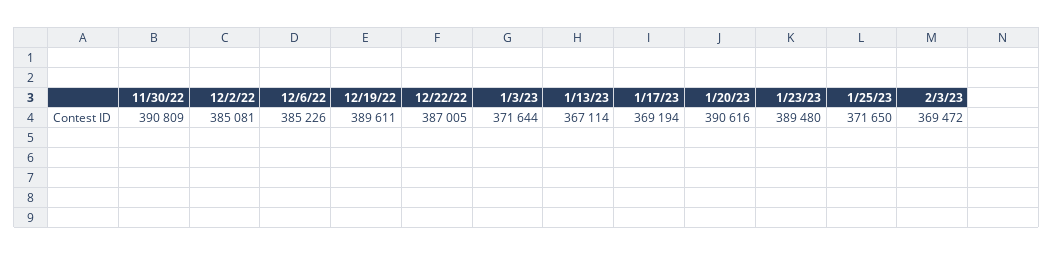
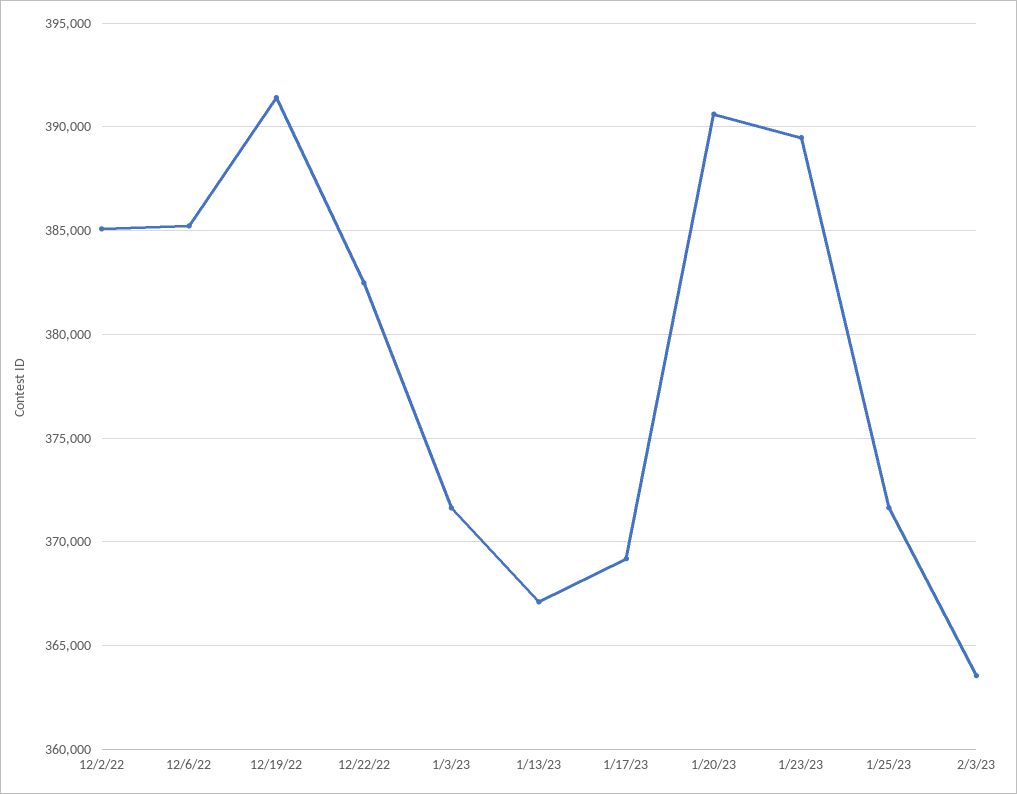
11/30/22: 390809 -> none
12/19/22: 389611 -> 391500
12/22/22: 387005 -> 382500
2/3/23: 369472 -> 363500

